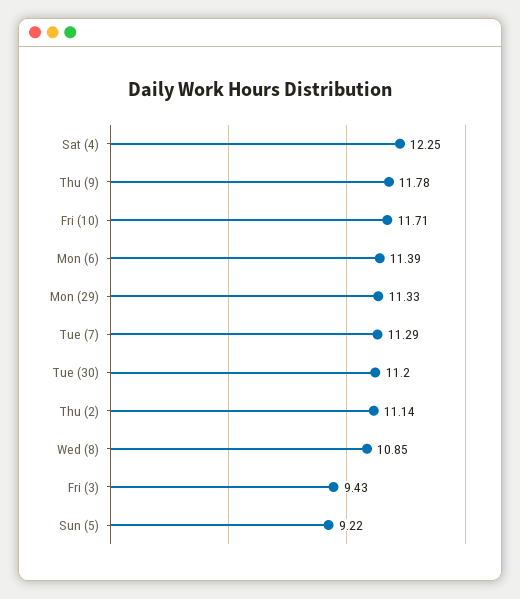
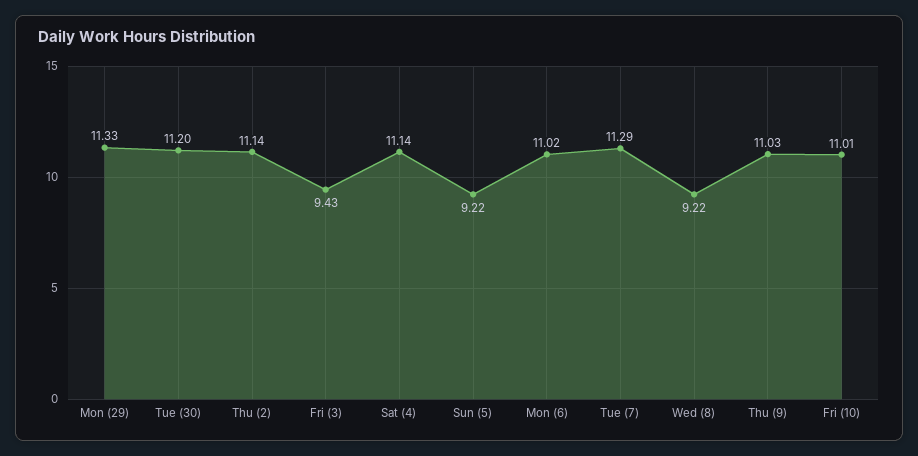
Sat (4): 12.25 -> 11.14
Thu (9): 11.78 -> 11.03
Fri (10): 11.71 -> 11.01
Mon (6): 11.39 -> 11.02
Wed (8): 10.85 -> 9.22

